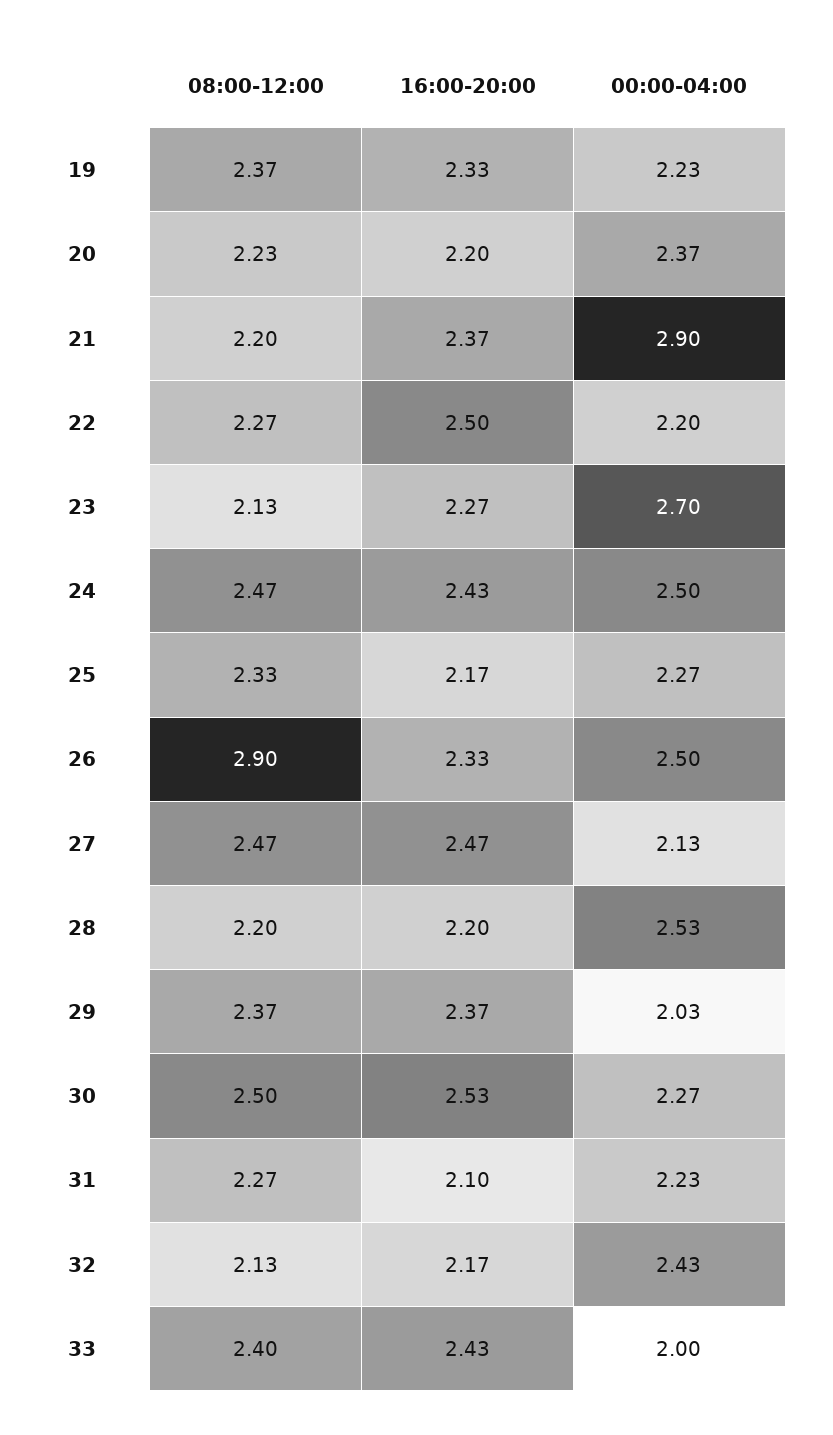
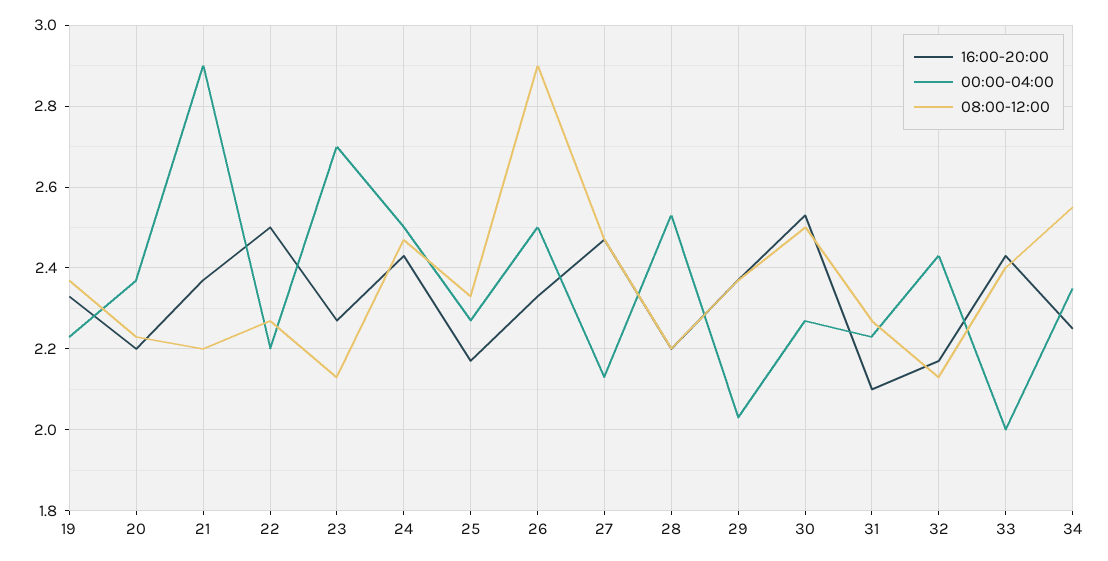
16:00-20:00, 34: none -> 2.25
00:00-04:00, 34: none -> 2.35
08:00-12:00, 34: none -> 2.55

